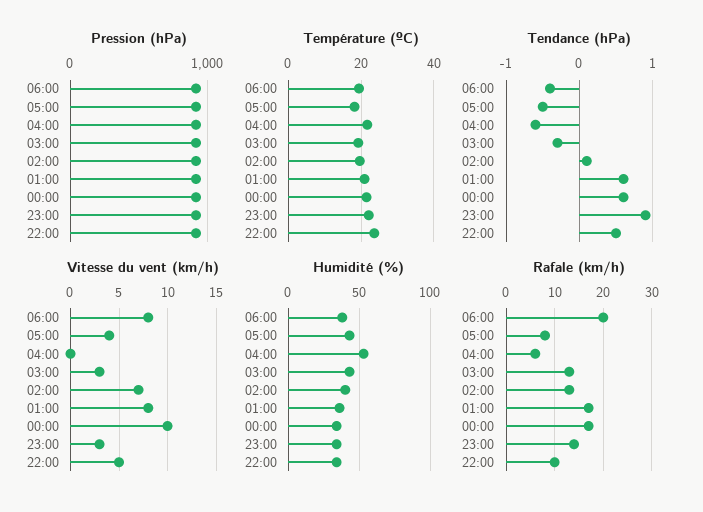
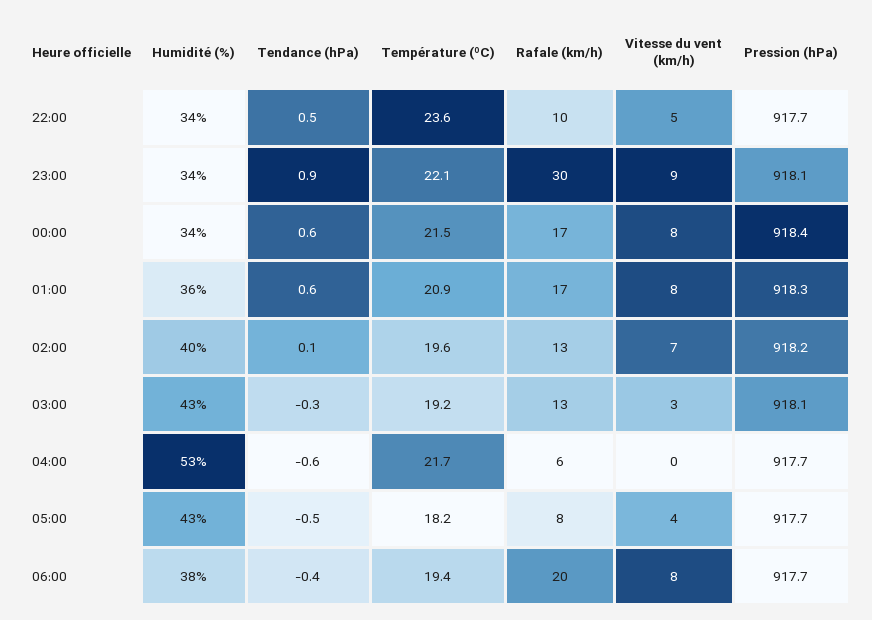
Vitesse du vent (km/h), 00:00: 10 -> 8
Vitesse du vent (km/h), 23:00: 3 -> 9
Rafale (km/h), 23:00: 15 -> 30

